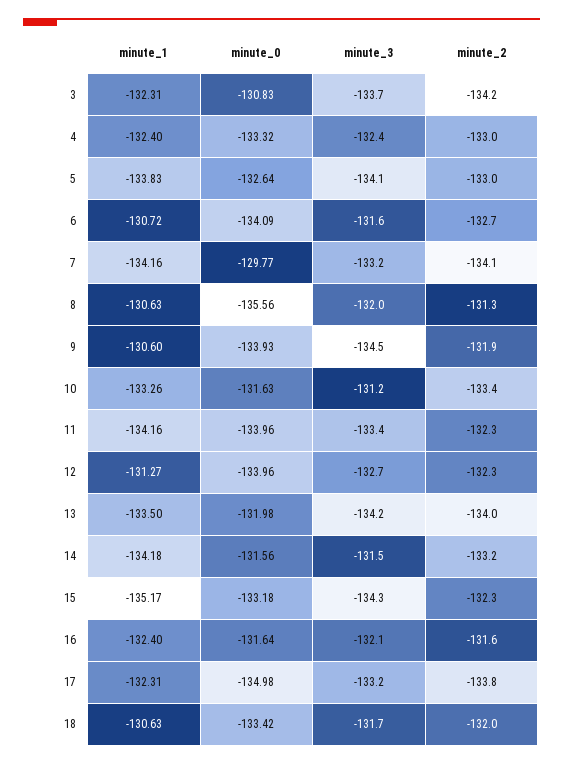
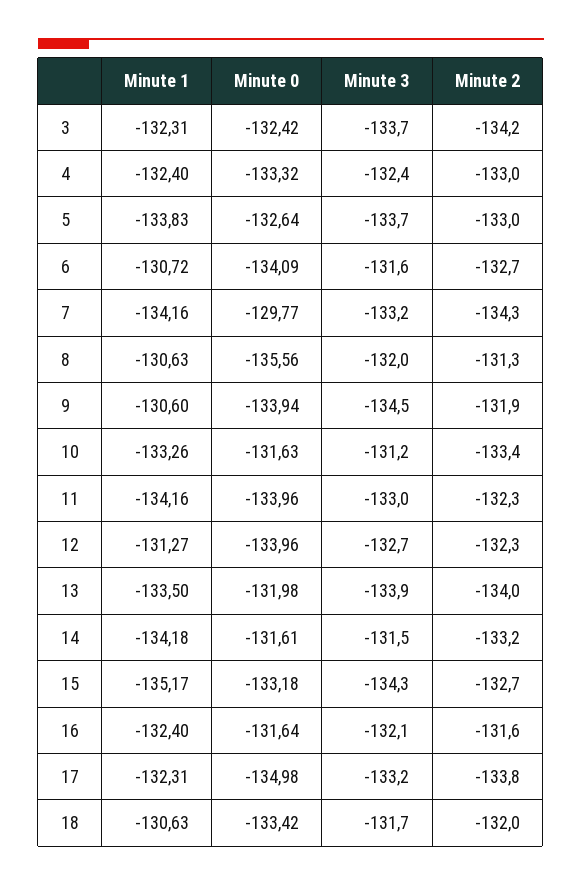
minute_0, 3: -130.83 -> -132.42
minute_3, 5: -134.1 -> -133.7
minute_2, 7: -134.1 -> -134.3
minute_0, 9: -133.93 -> -133.94
minute_3, 11: -133.4 -> -133
minute_3, 13: -134.2 -> -133.9
minute_0, 14: -131.56 -> -131.61
minute_2, 15: -132.3 -> -132.7

